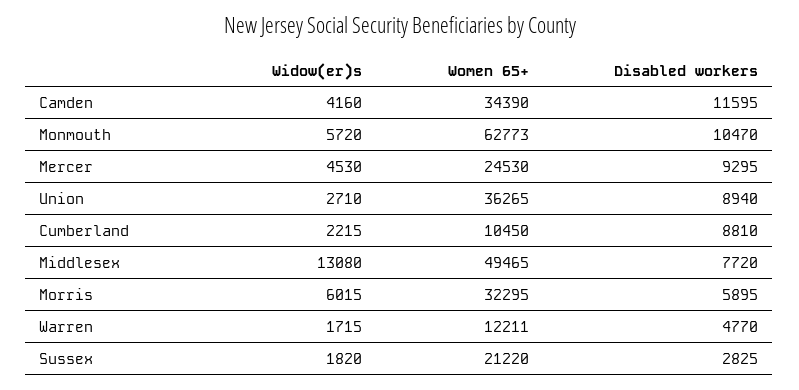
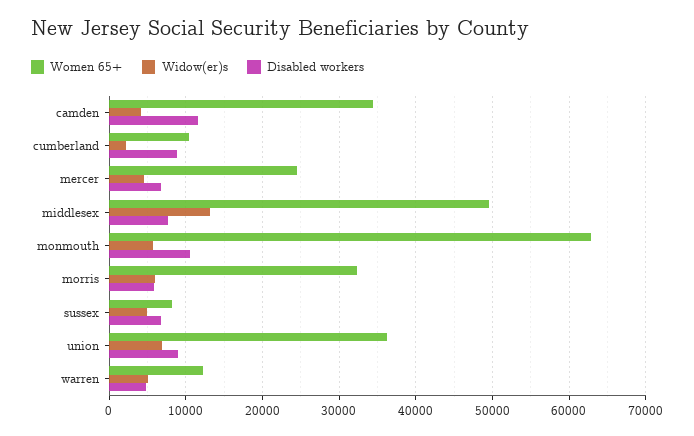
Disabled workers, Mercer: 9295 -> 7000
Widow(er)s, Union: 2710 -> 7000
Widow(er)s, Warren: 1715 -> 5000
Widow(er)s, Sussex: 1820 -> 5000
Women 65+, Sussex: 21220 -> 8000
Disabled workers, Sussex: 2825 -> 7000

